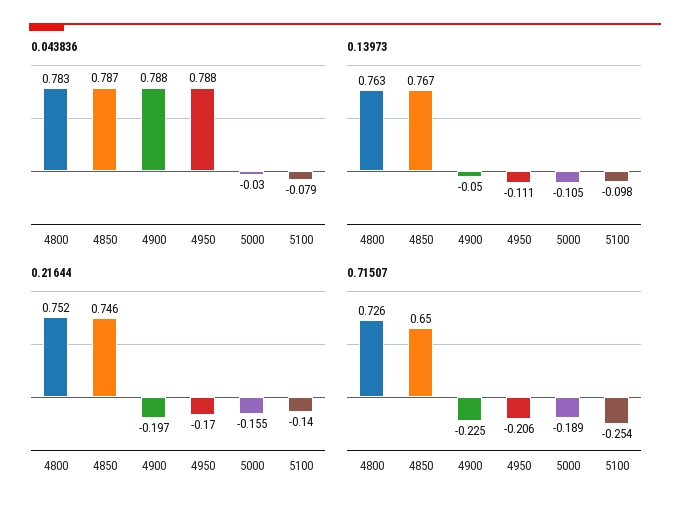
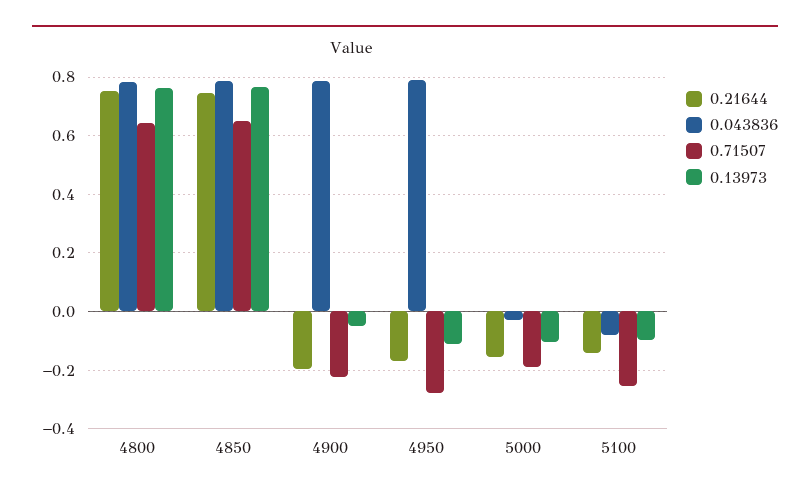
0.71507, 4800: 0.726 -> 0.65
0.71507, 4950: -0.206 -> -0.275

